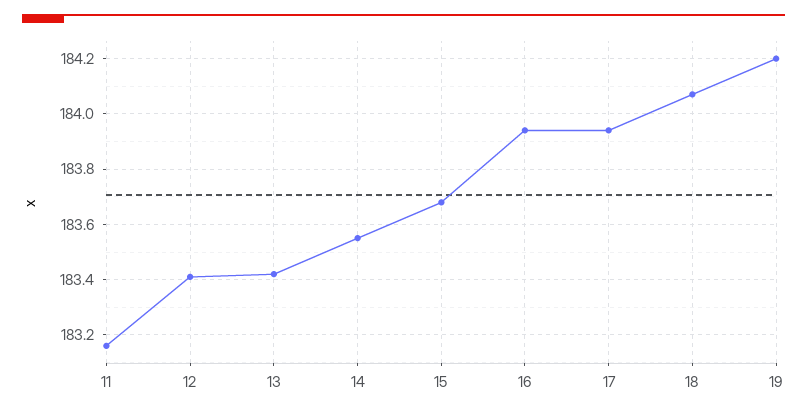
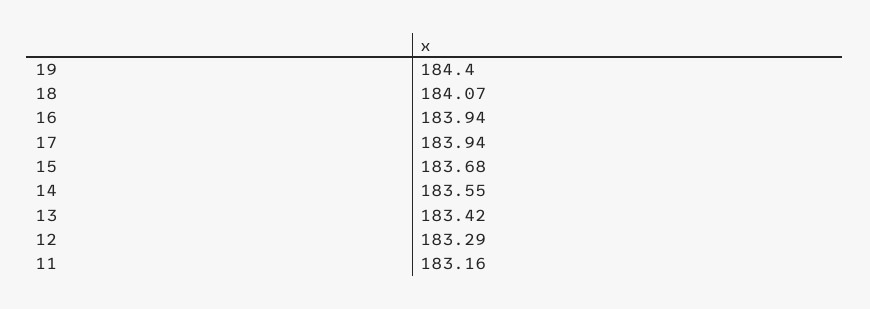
12: 183.4 -> 183.29
19: 184.2 -> 184.4

